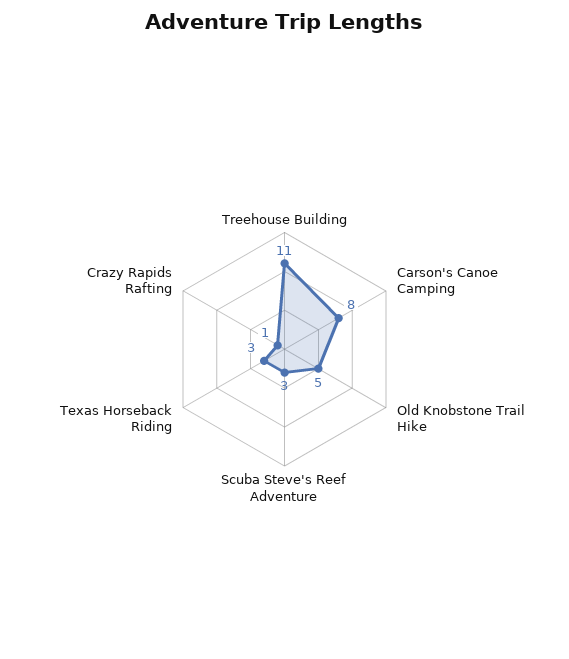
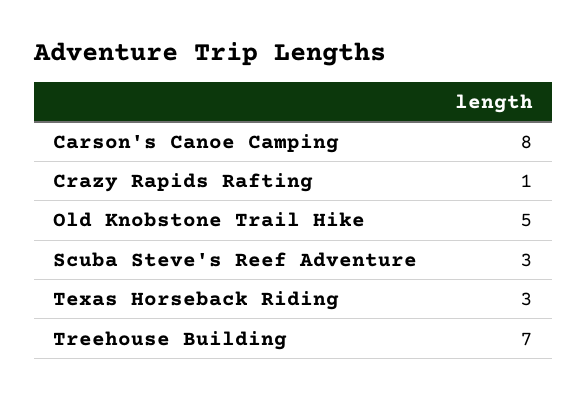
Treehouse Building: 11 -> 7

